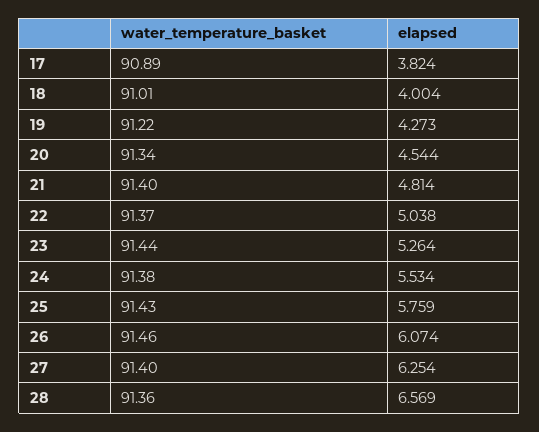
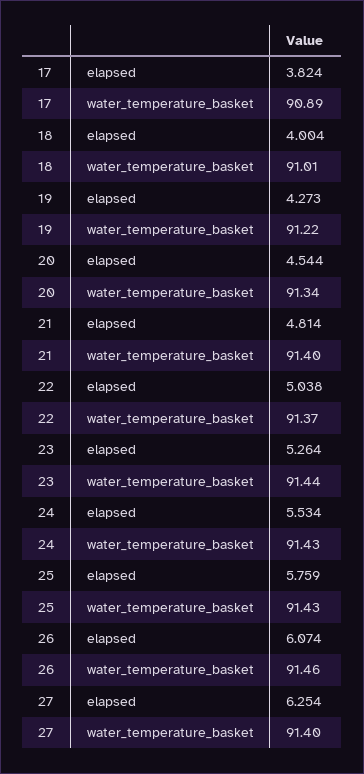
water_temperature_basket, 24: 91.38 -> 91.43
water_temperature_basket, 28: 91.36 -> none
elapsed, 28: 6.569 -> none

